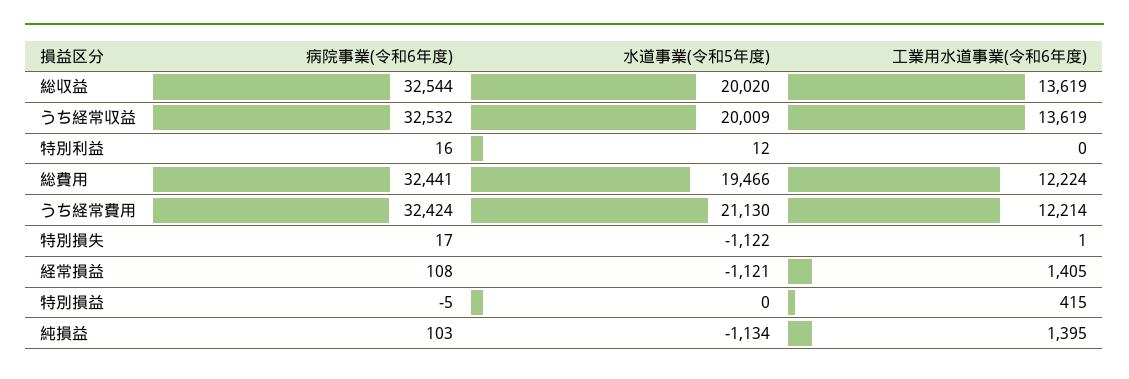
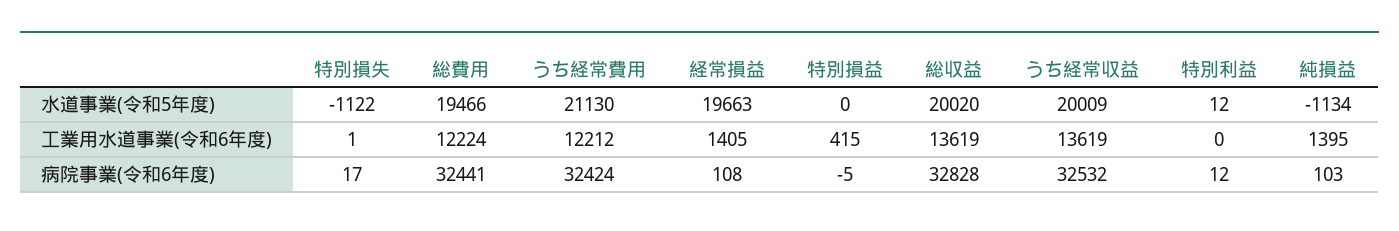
病院事業(令和6年度), 総収益: 32544 -> 32828
病院事業(令和6年度), 特別利益: 16 -> 12
工業用水道事業(令和6年度), うち経常費用: 12214 -> 12212
水道事業(令和5年度), 経常損益: -1121 -> 19663

